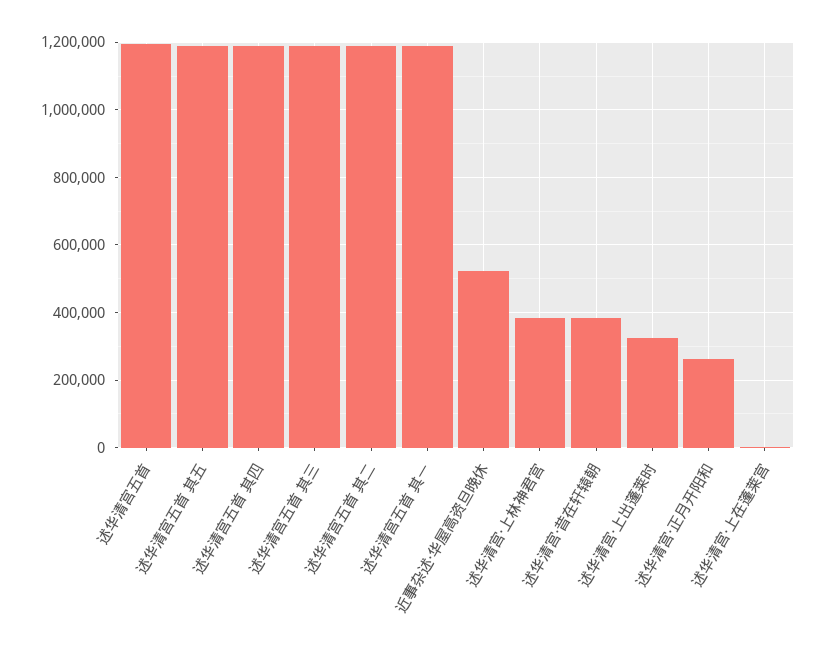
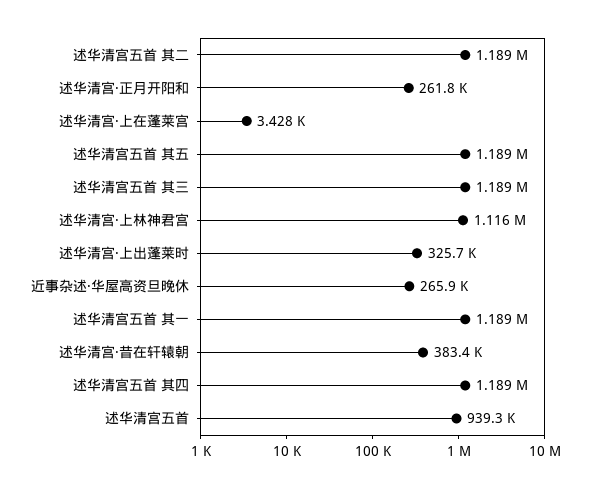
述华清宫五首: 1200000 -> 939300
近事杂述·华屋高资旦晚休: 520000 -> 265900
述华清宫·上林神君宫: 380000 -> 1116000

